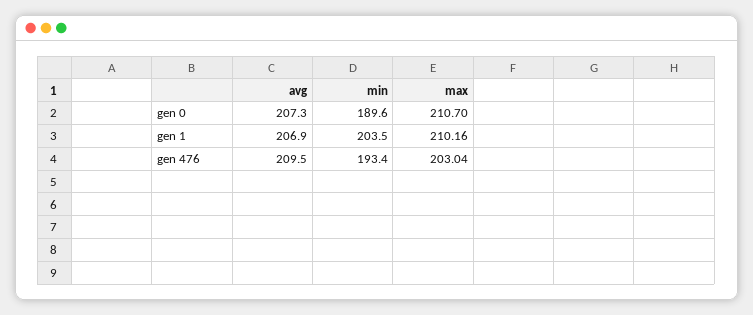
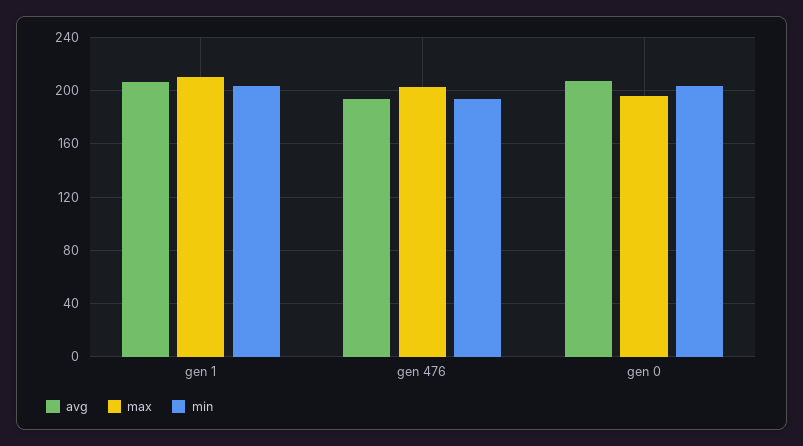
min, gen 0: 189.6 -> 205
max, gen 0: 210.7 -> 195
avg, gen 476: 209.5 -> 195

